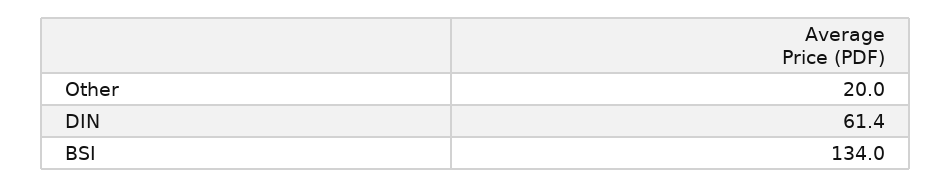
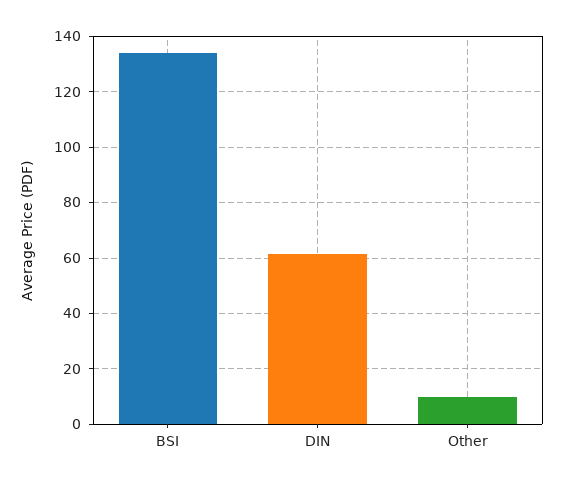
Other: 20 -> 10

